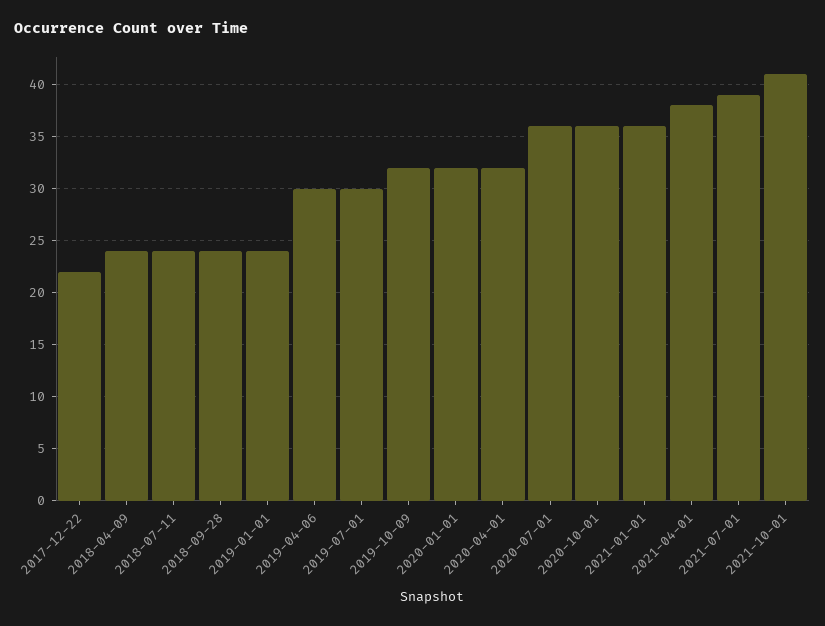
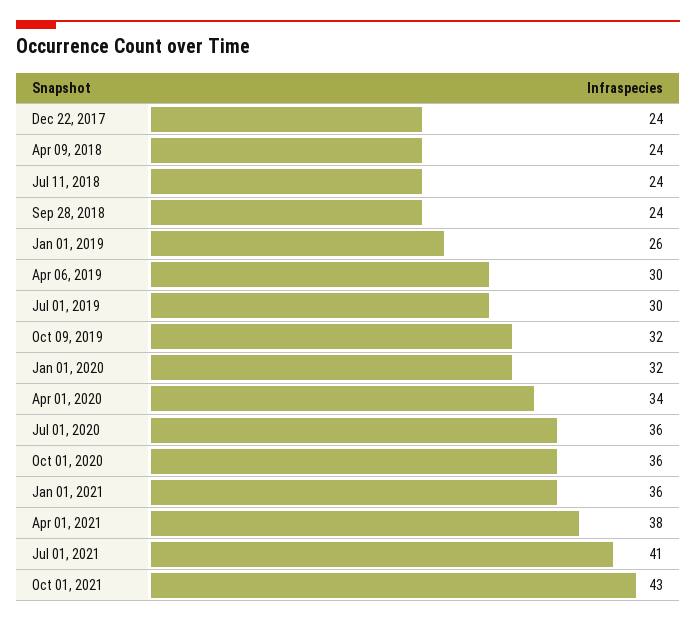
2017-12-22: 22 -> 24
2019-01-01: 24 -> 26
2020-04-01: 32 -> 34
2021-07-01: 39 -> 41
2021-10-01: 41 -> 43

